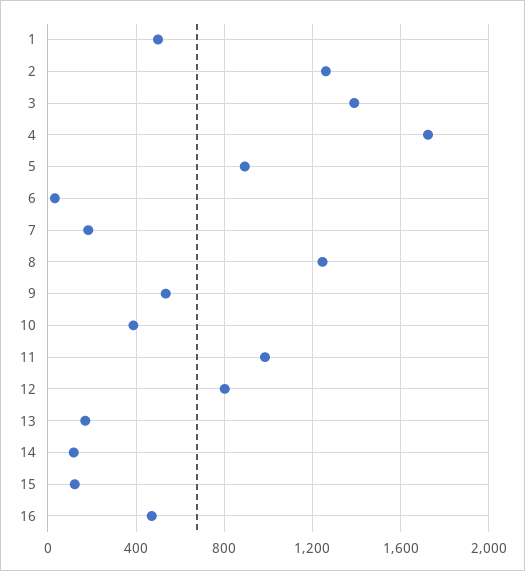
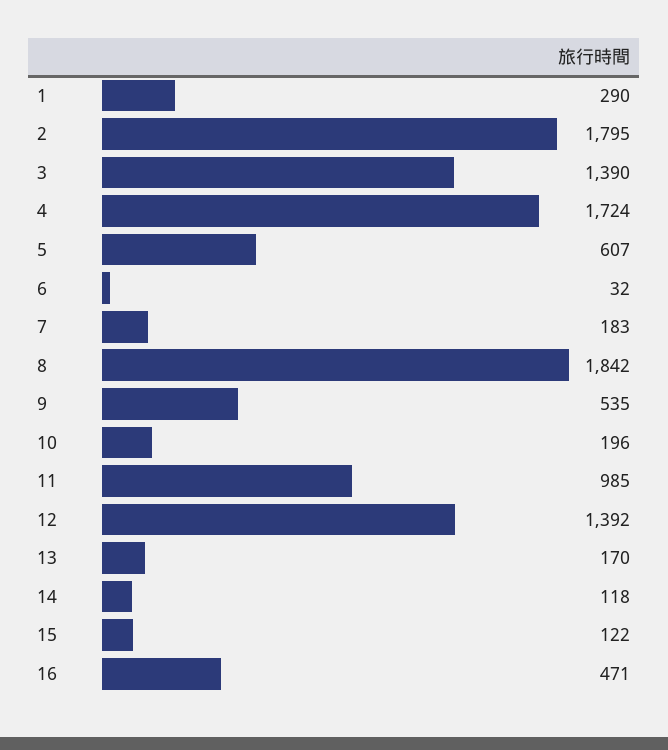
1: 500 -> 290
2: 1250 -> 1795
5: 900 -> 607
8: 1250 -> 1842
10: 400 -> 196
12: 800 -> 1392

